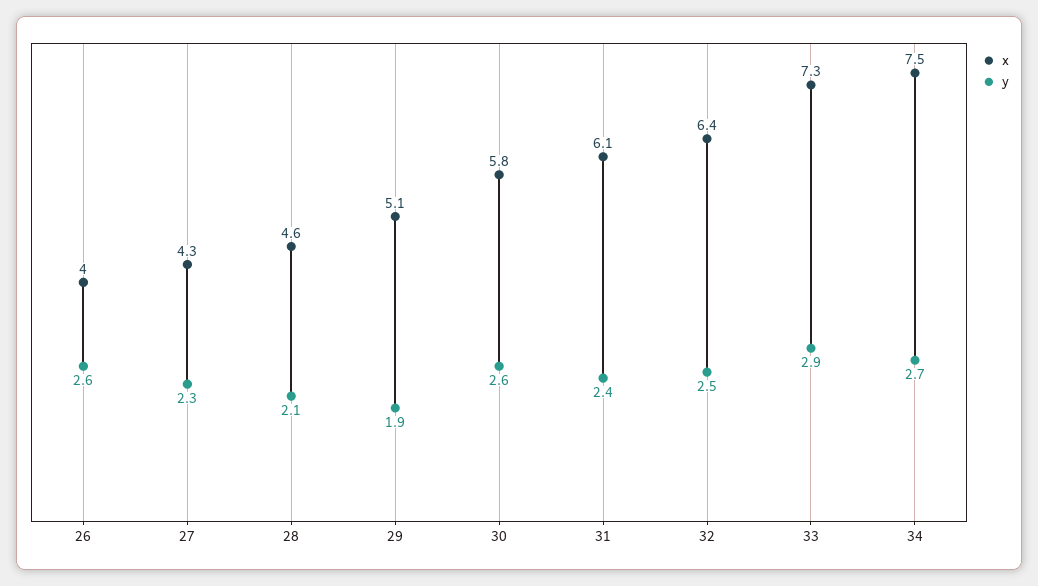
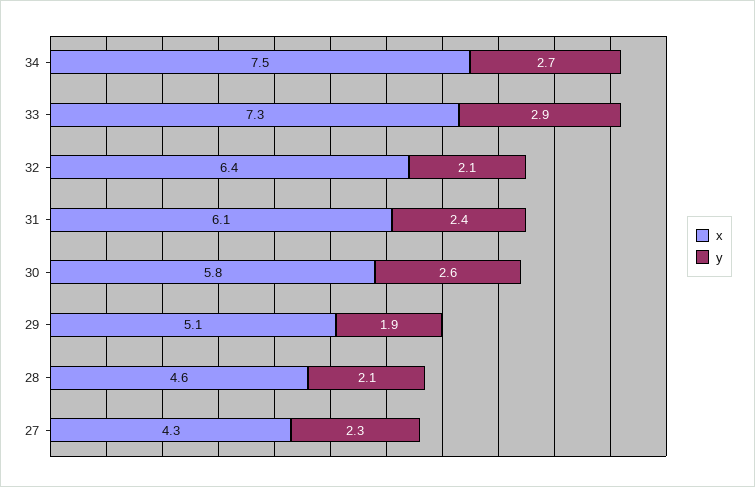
x, 26: 4 -> none
y, 26: 2.6 -> none
y, 32: 2.5 -> 2.1

